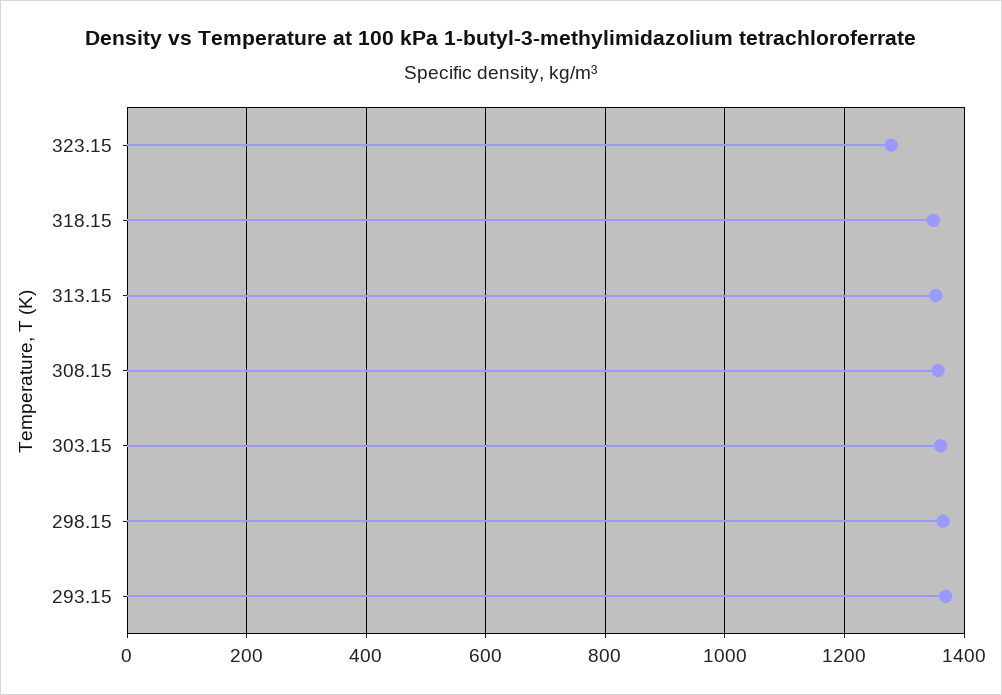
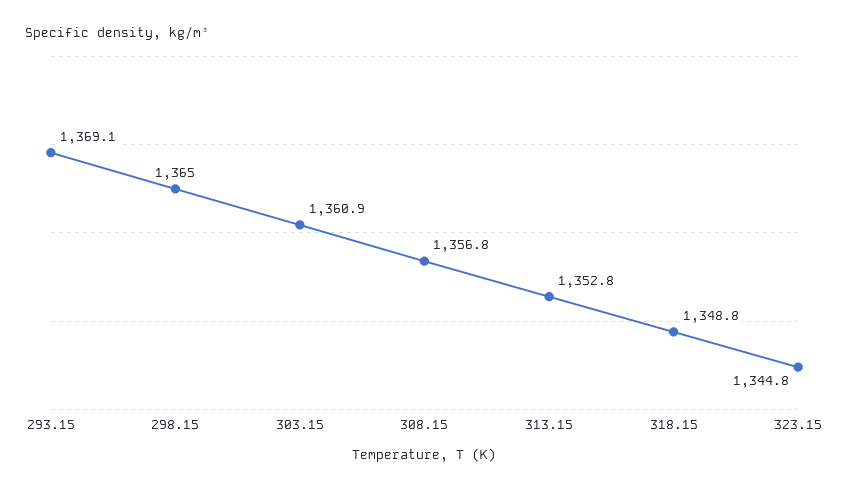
323.15: 1280 -> 1344.8

